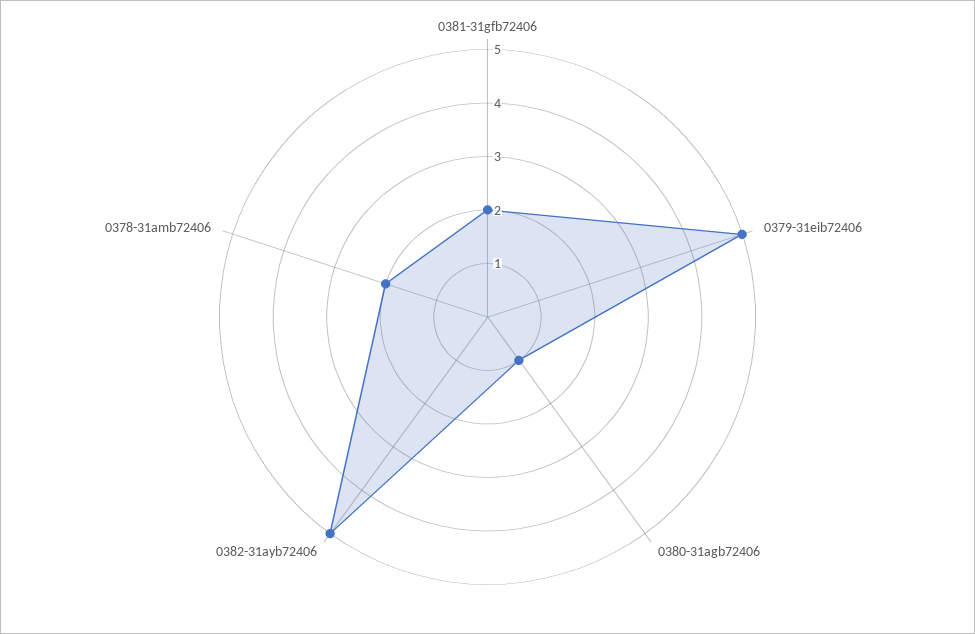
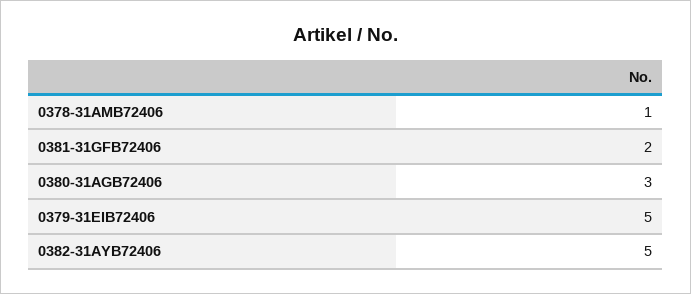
0380-31agb72406: 1 -> 3
0378-31amb72406: 2 -> 1

